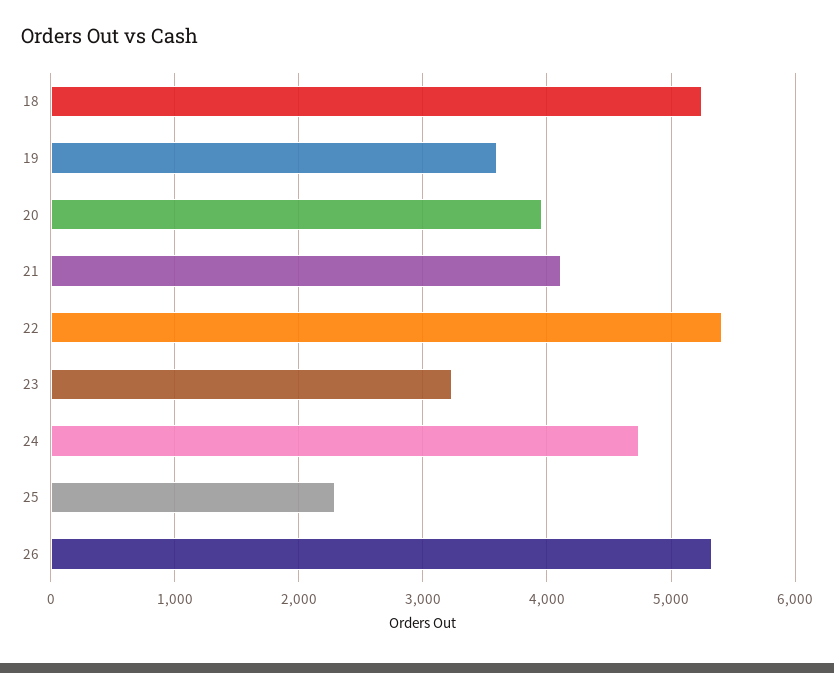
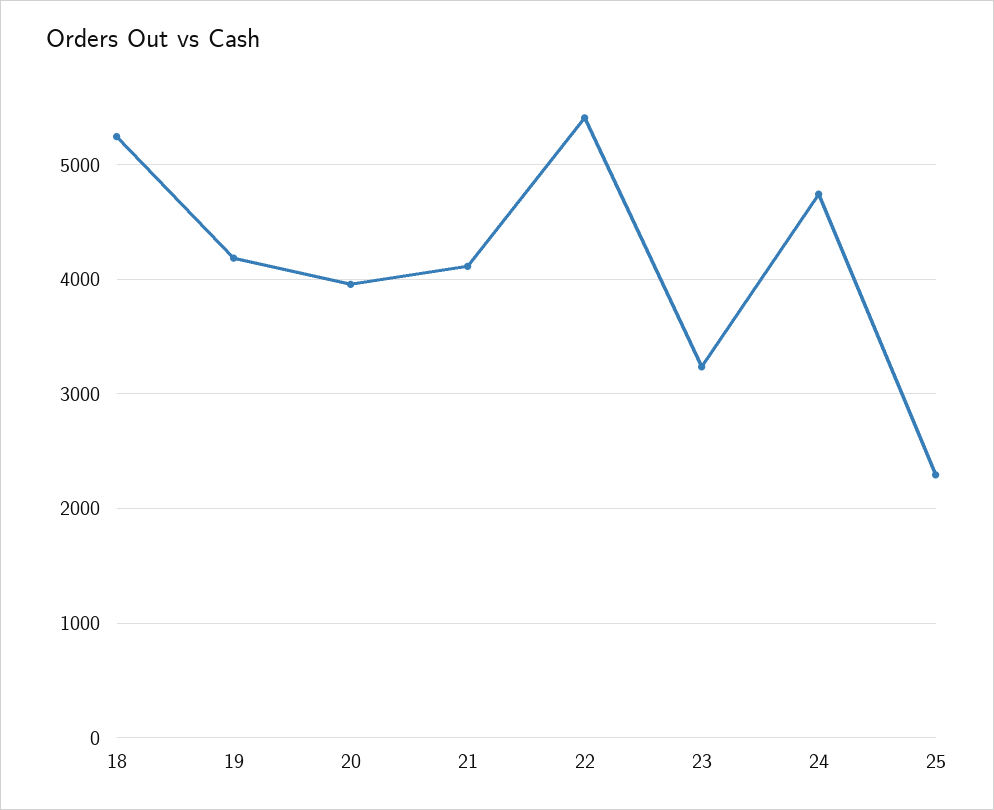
19: 3600 -> 4200
26: 5300 -> none

